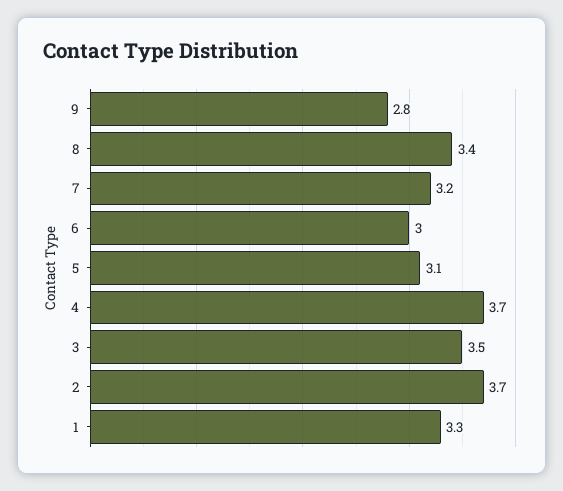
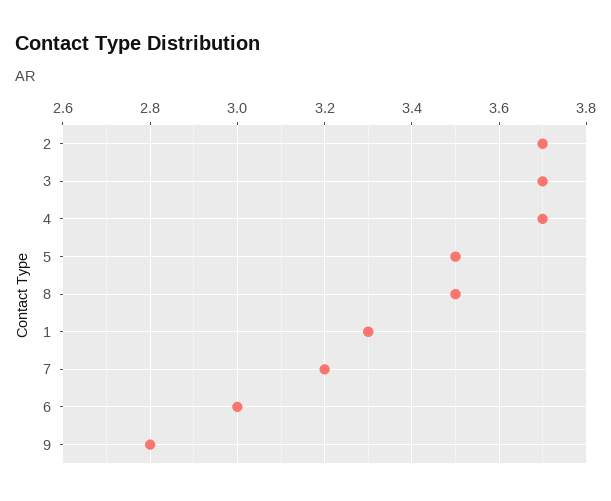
8: 3.4 -> 3.5
5: 3.1 -> 3.5
3: 3.5 -> 3.7

